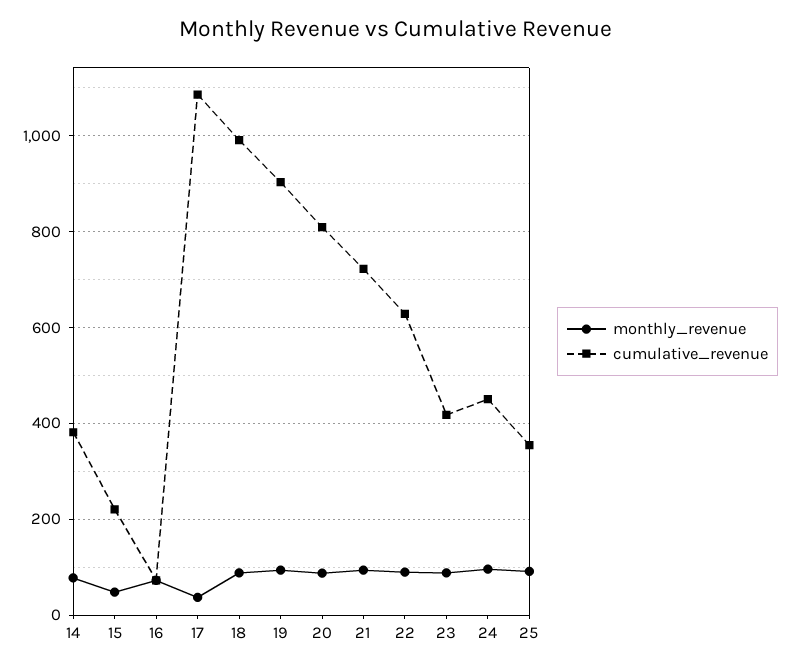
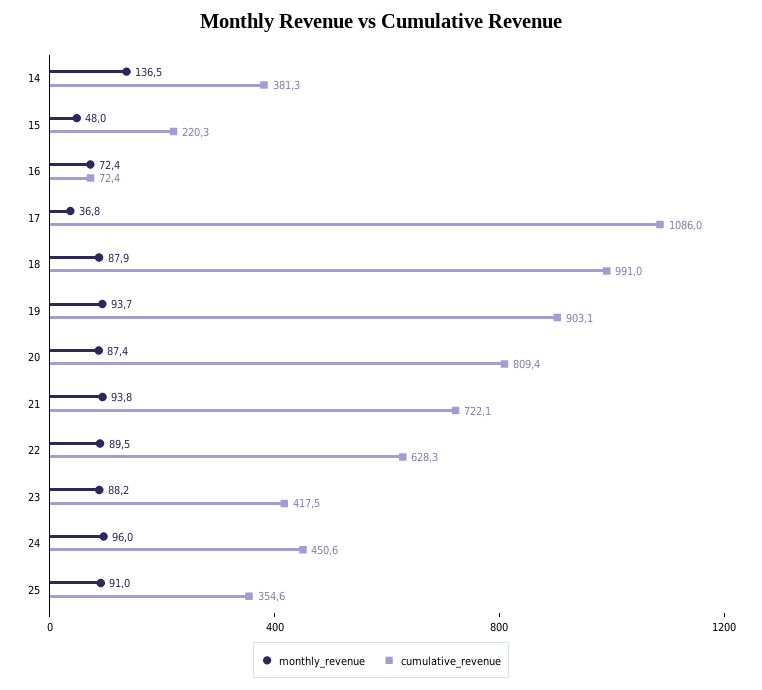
monthly_revenue, 14: 80 -> 136.5

